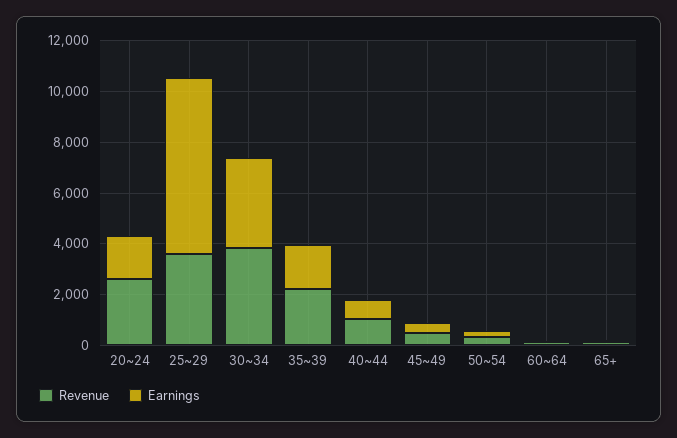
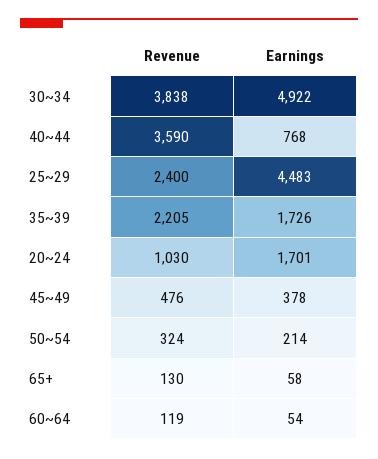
Revenue, 20~24: 2500 -> 1030
Revenue, 25~29: 3500 -> 2400
Earnings, 25~29: 7000 -> 4483
Earnings, 30~34: 3500 -> 4922
Revenue, 40~44: 1000 -> 3590

